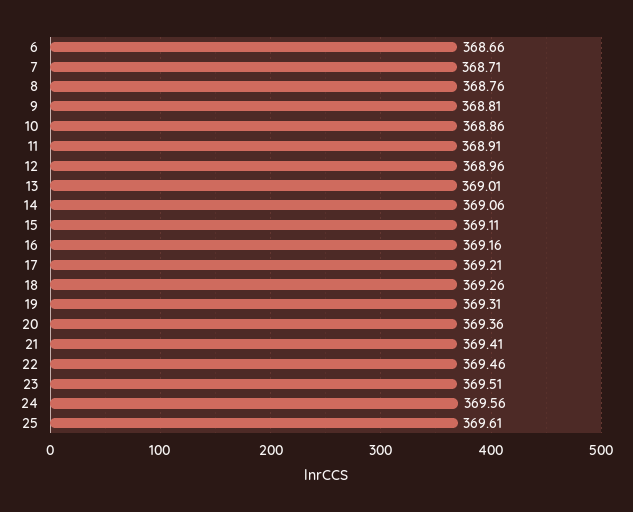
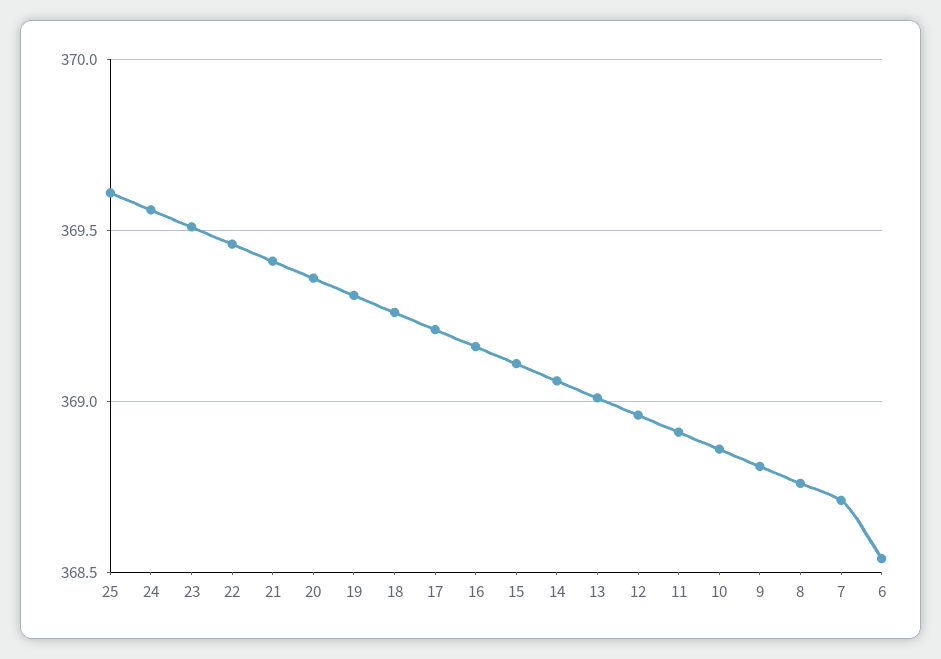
6: 368.66 -> 368.55

